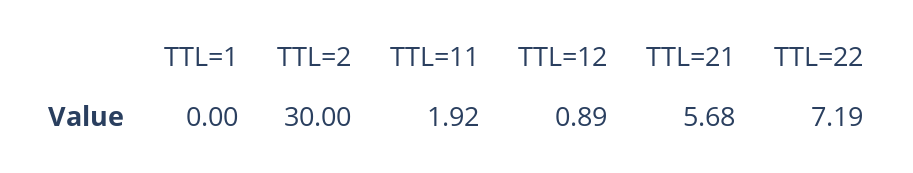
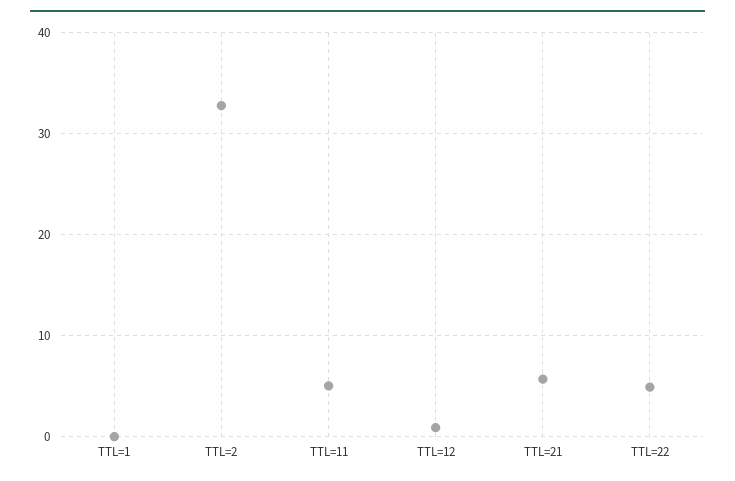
TTL=2: 30 -> 33
TTL=11: 1.92 -> 5
TTL=22: 7.19 -> 5

